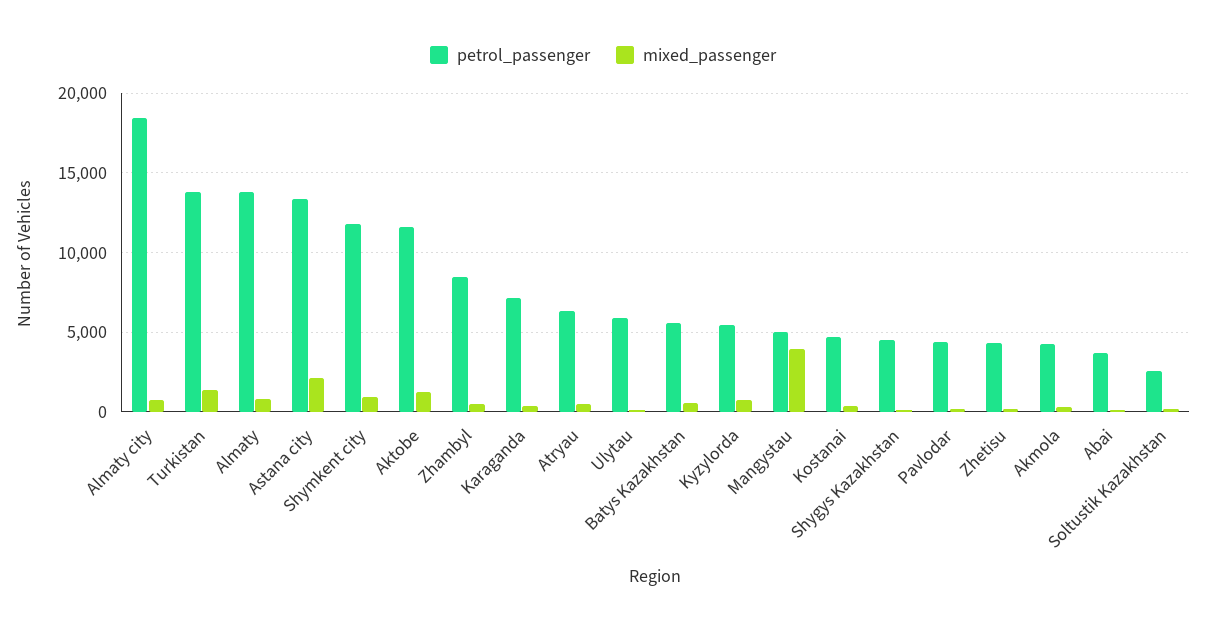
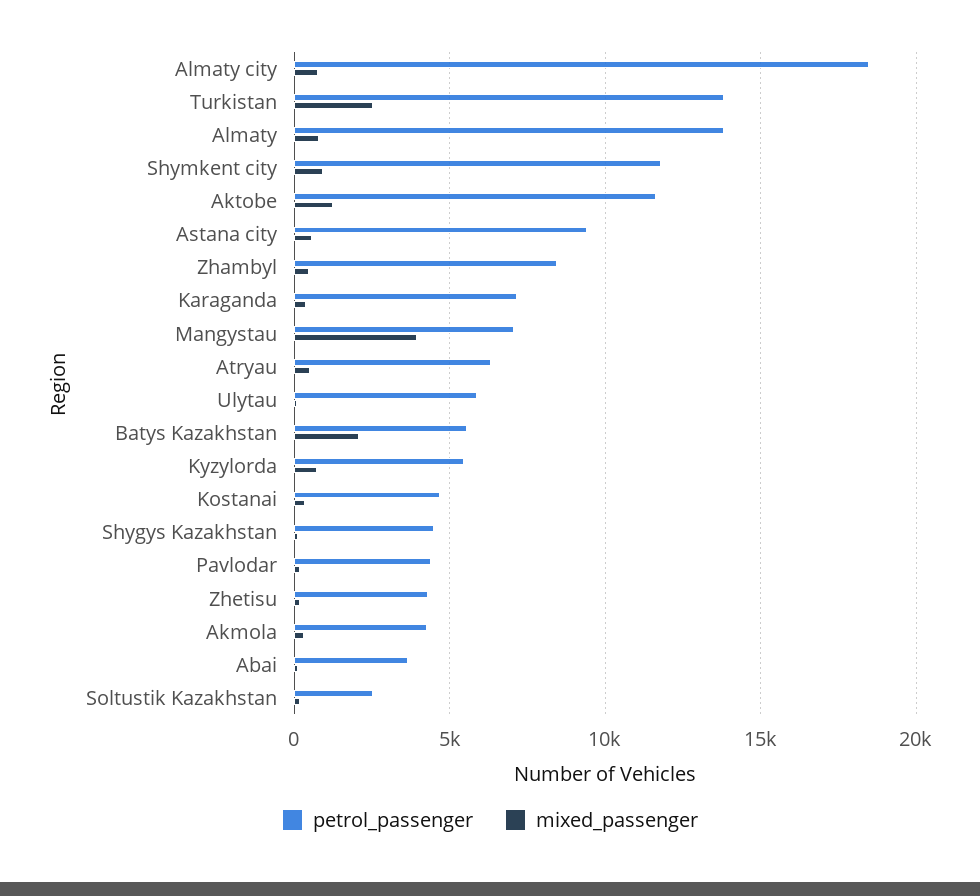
mixed_passenger, Turkistan: 1500 -> 2500
petrol_passenger, Astana city: 13500 -> 9500
mixed_passenger, Astana city: 2000 -> 500
mixed_passenger, Batys Kazakhstan: 500 -> 2000
petrol_passenger, Mangystau: 5000 -> 7000

